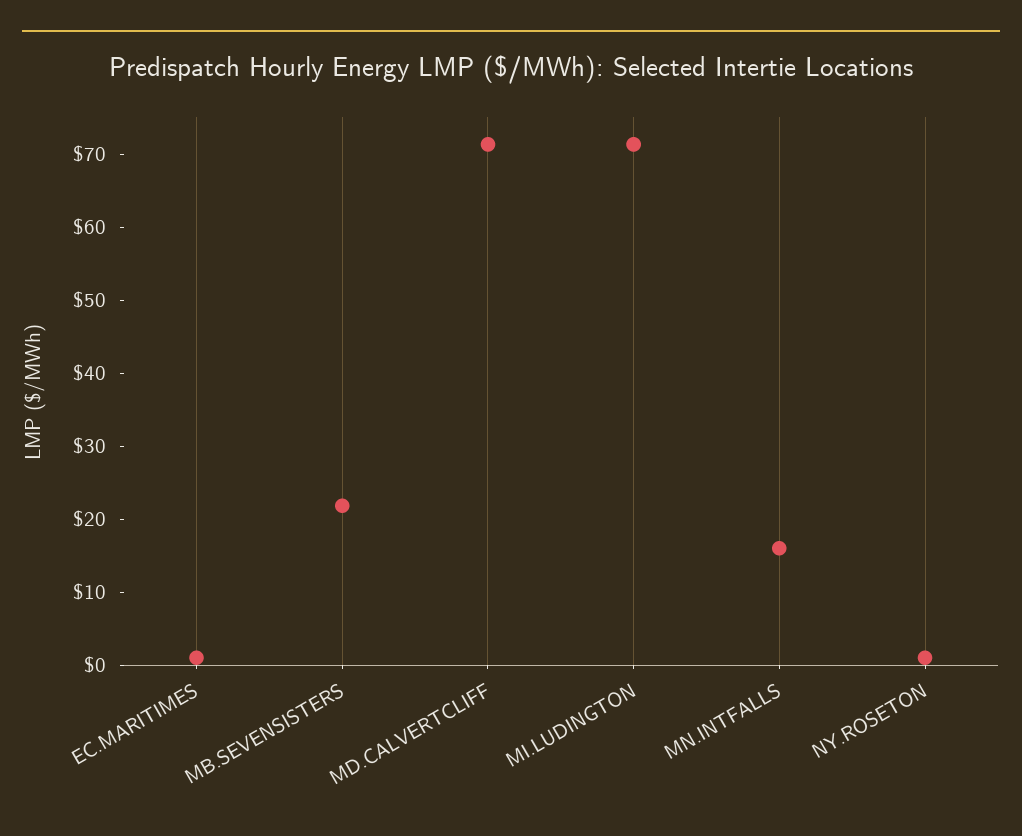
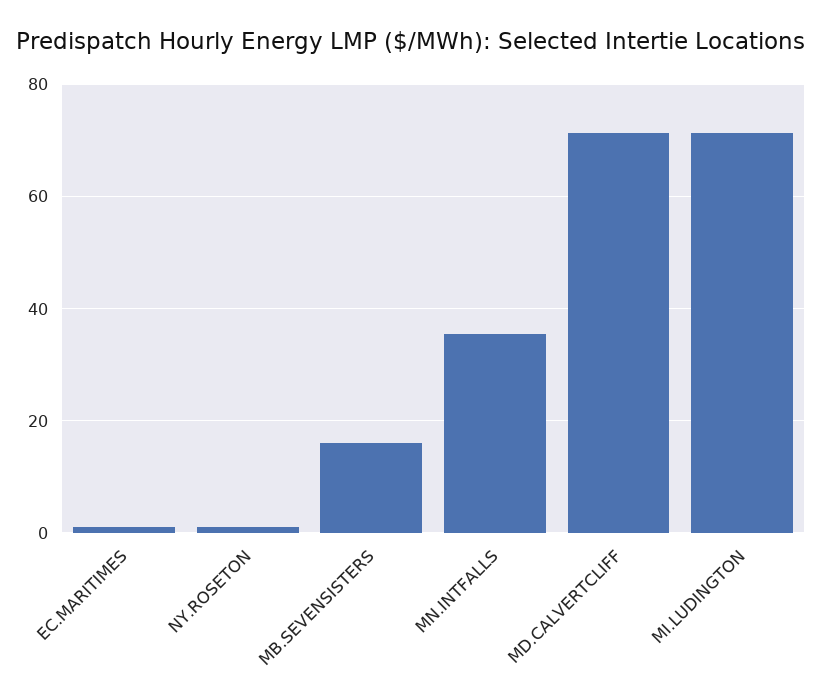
MB.SEVENSISTERS: 22 -> 16
MN.INTFALLS: 16 -> 36

